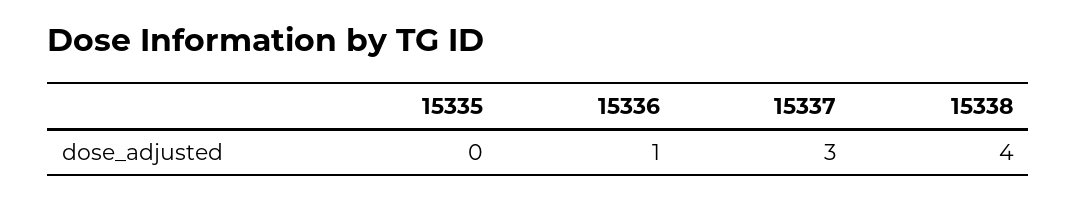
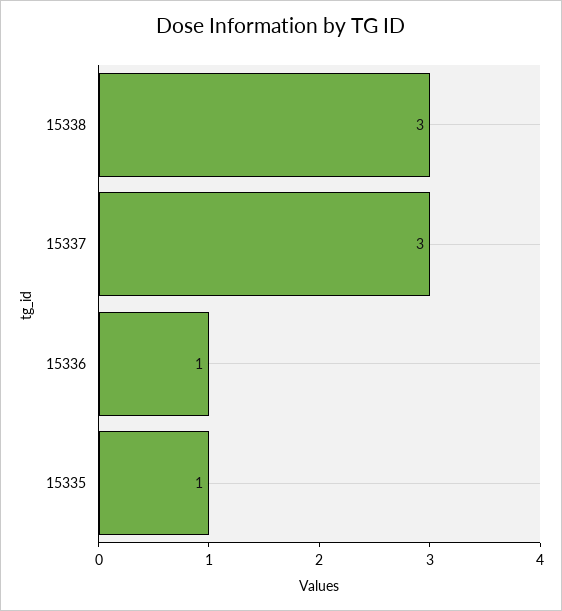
15335: 0 -> 1
15338: 4 -> 3

